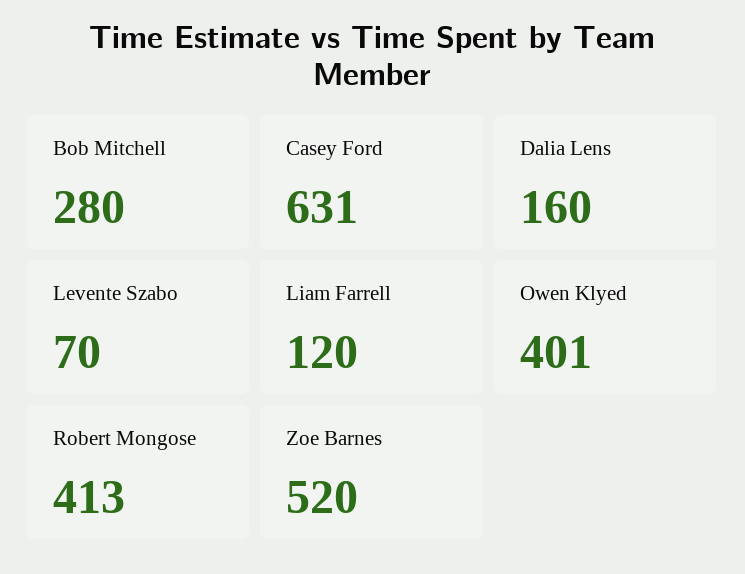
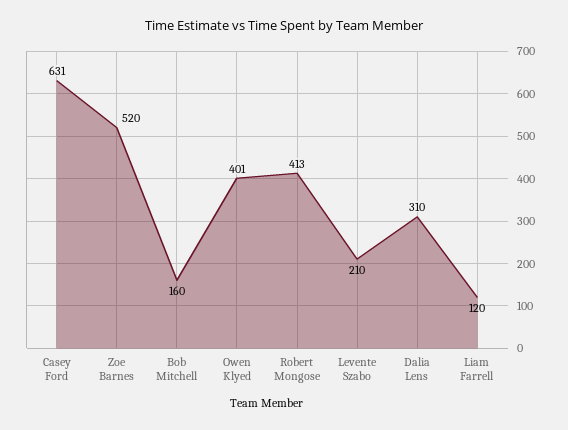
Bob Mitchell: 280 -> 160
Dalia Lens: 160 -> 310
Levente Szabo: 70 -> 210

